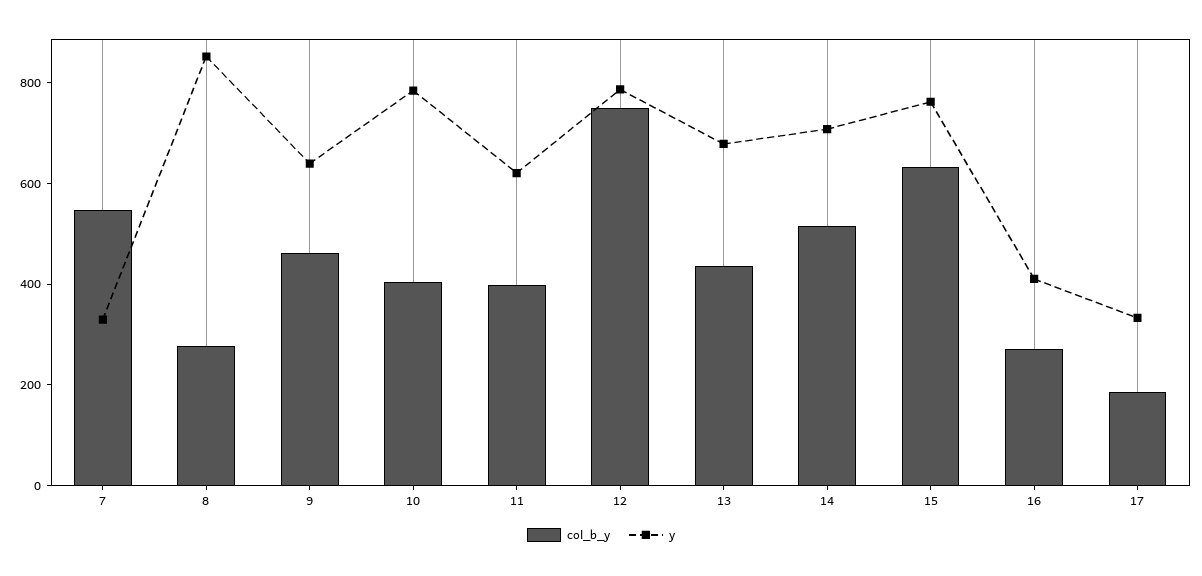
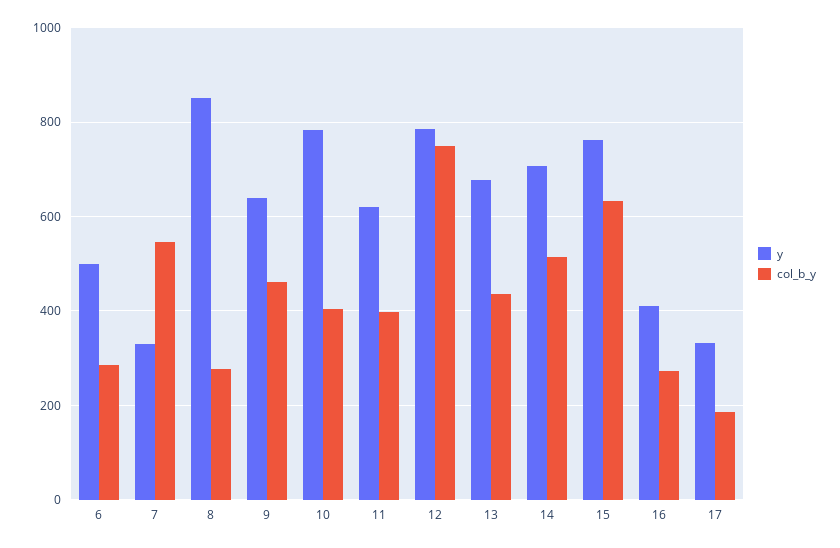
y, 6: none -> 500
col_b_y, 6: none -> 280

